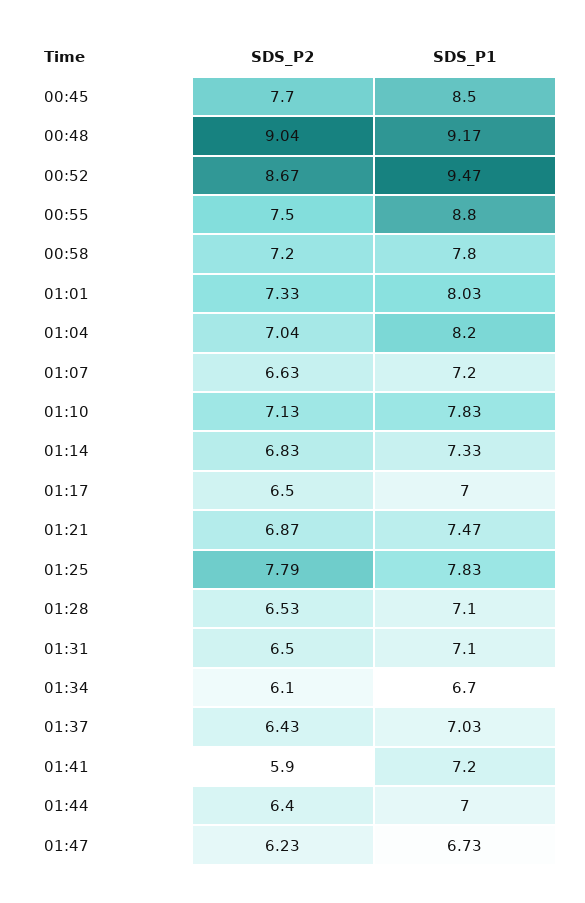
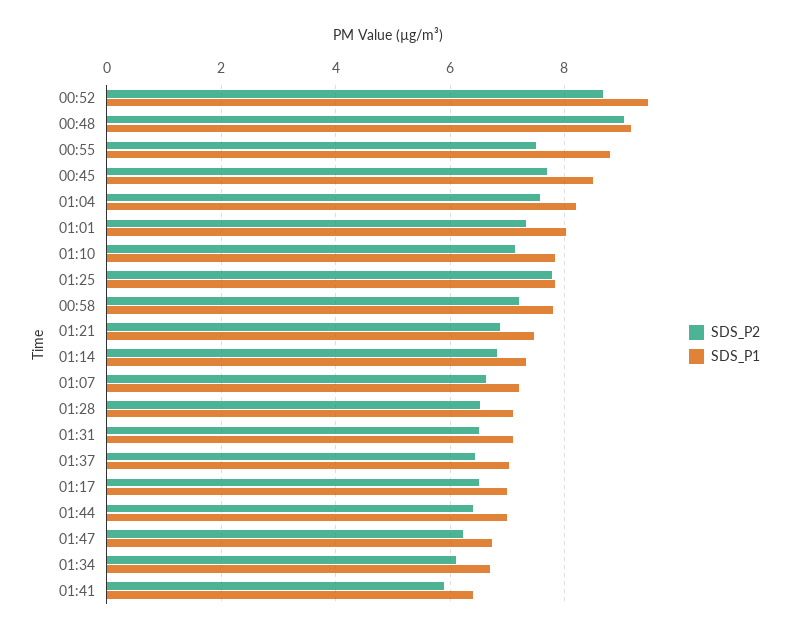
SDS_P2, 01:04: 7.04 -> 7.6
SDS_P1, 01:41: 7.2 -> 6.4

